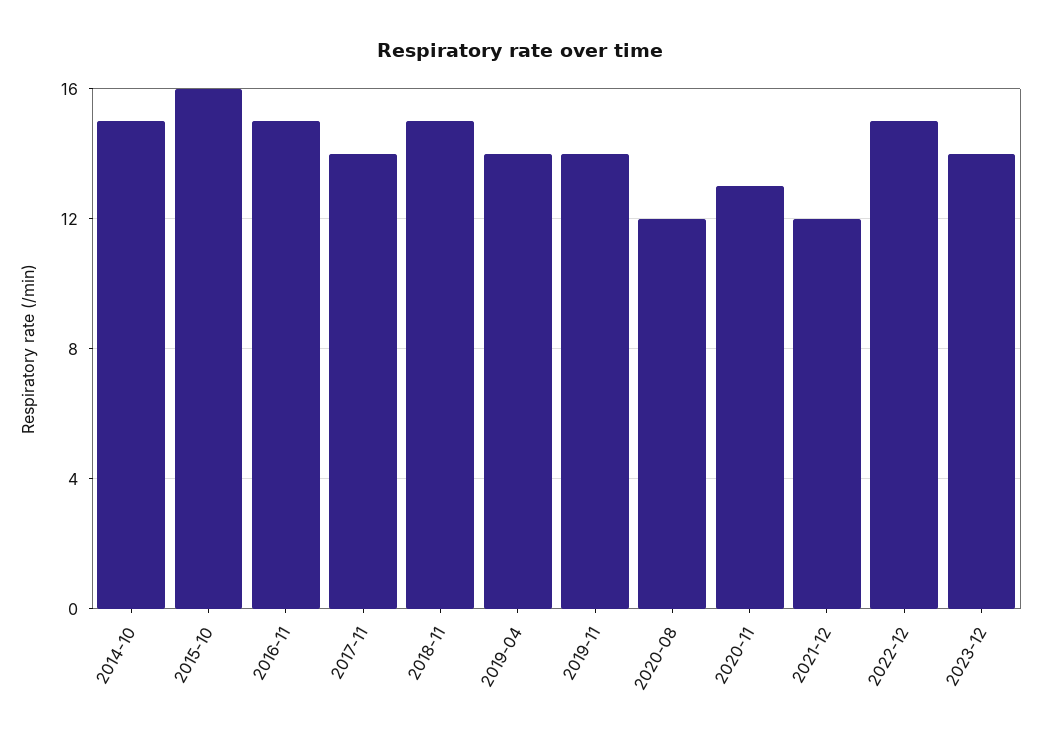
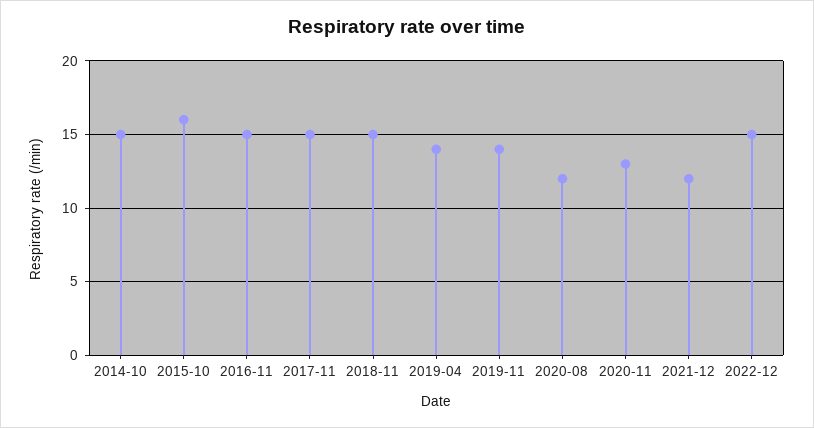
2017-11: 14 -> 15
2023-12: 14 -> none

